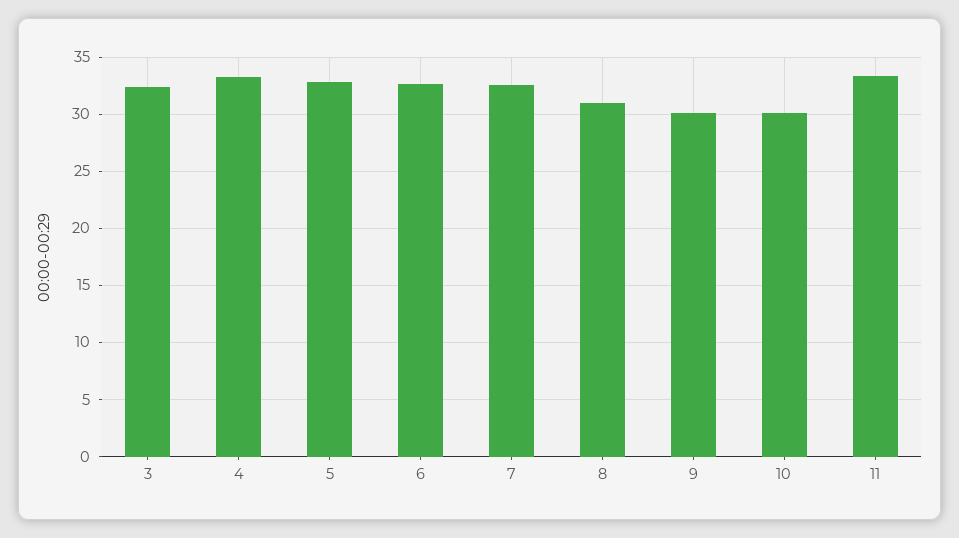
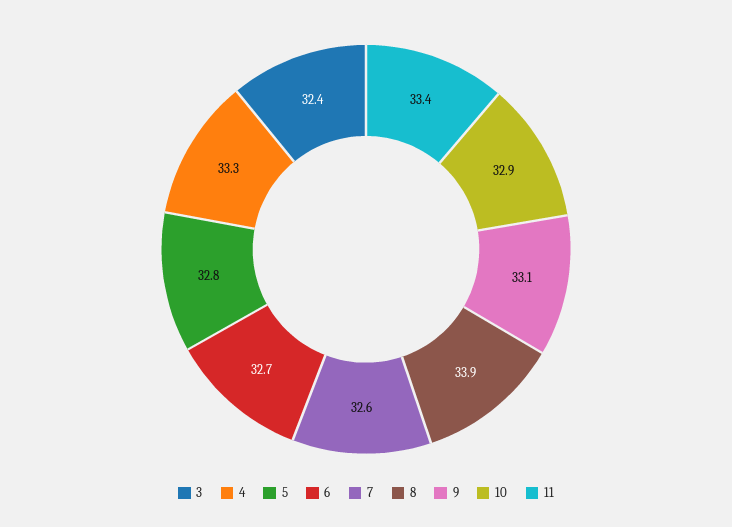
8: 31 -> 33.9
9: 30 -> 33.1
10: 30 -> 32.9

